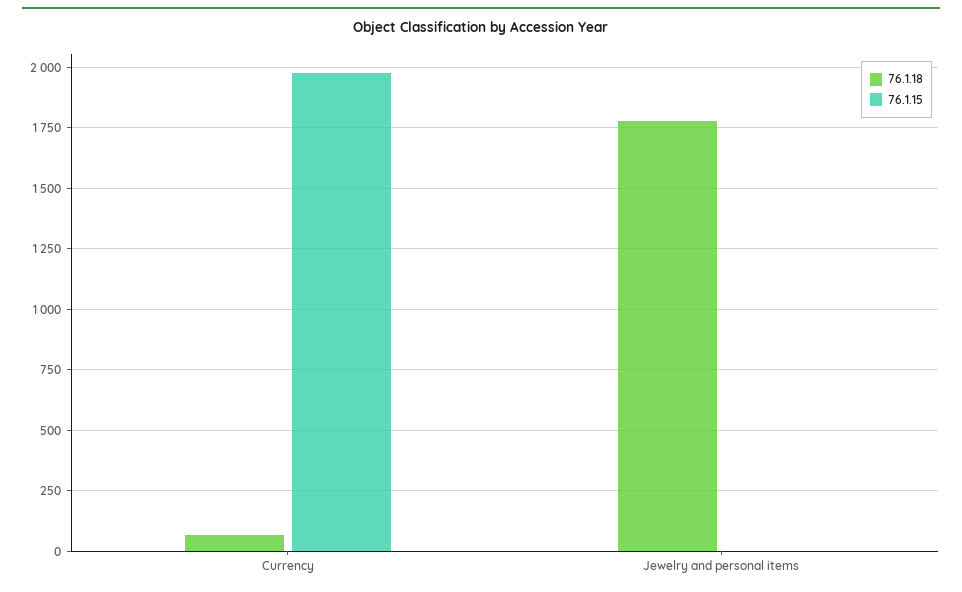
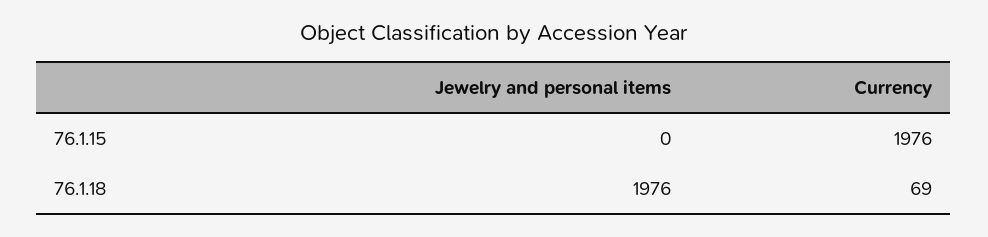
76.1.18, Jewelry and personal items: 1775 -> 1976

